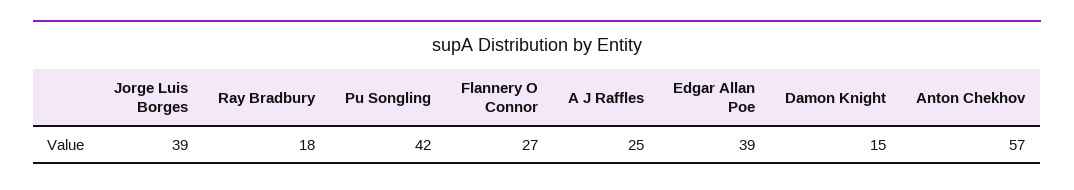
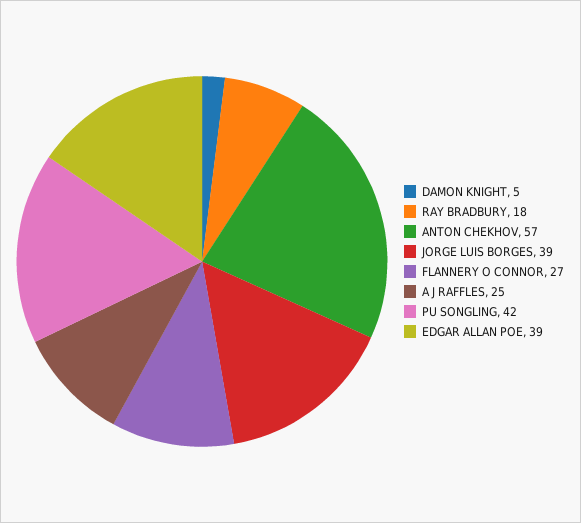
Damon Knight: 15 -> 5

